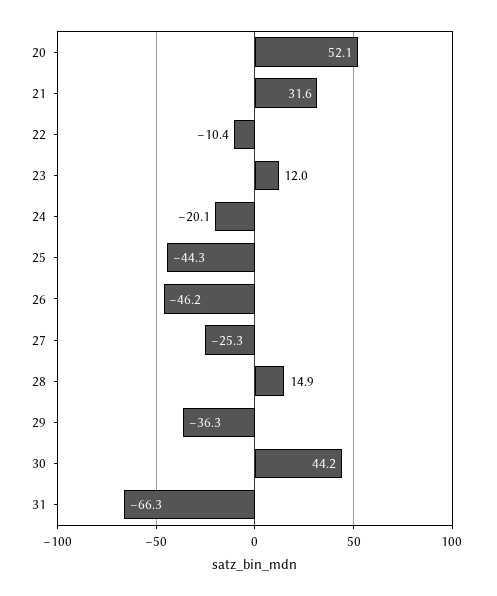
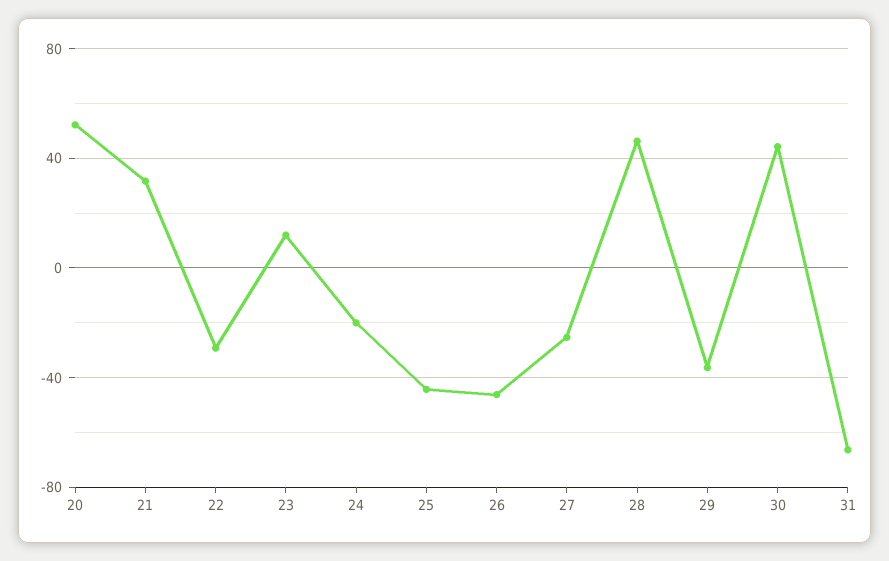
22: -10.4 -> -30
28: 14.9 -> 45

